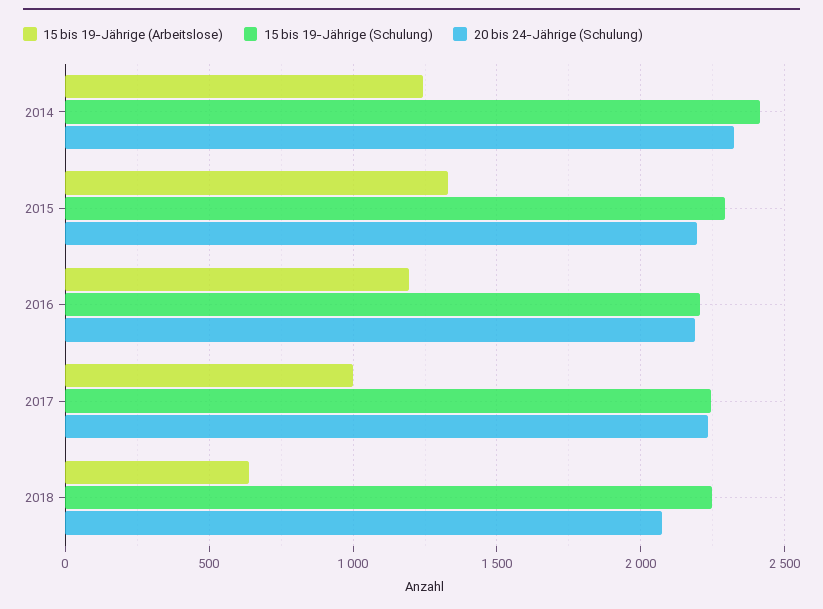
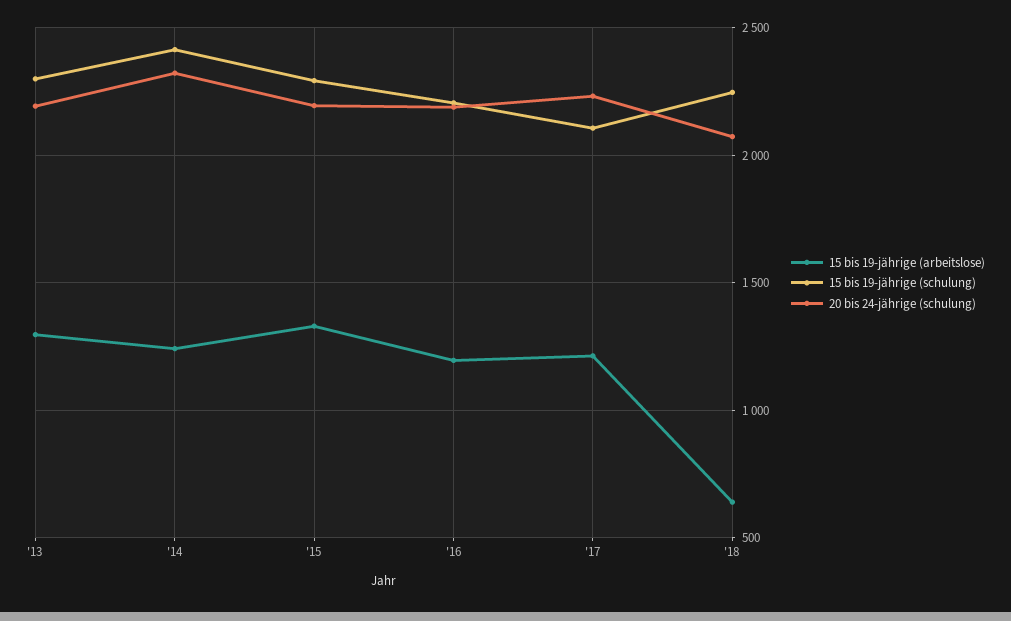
15 bis 19-Jährige (Arbeitslose), 2017: 1000 -> 1200
15 bis 19-Jährige (Schulung), 2017: 2250 -> 2100
15 bis 19-Jährige (Arbeitslose), '13: none -> 1300
15 bis 19-Jährige (Schulung), '13: none -> 2300
20 bis 24-Jährige (Schulung), '13: none -> 2200

